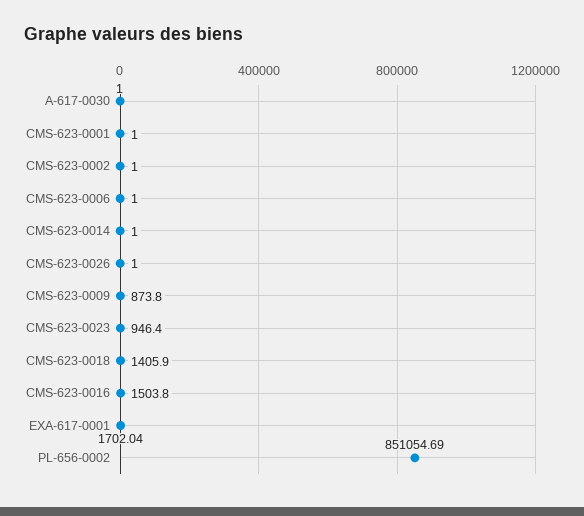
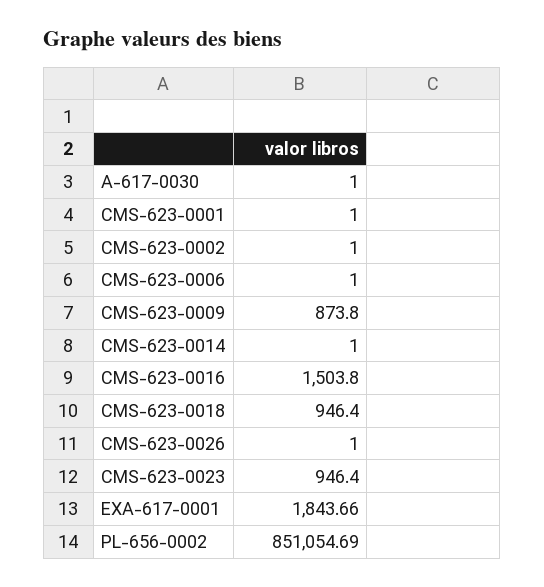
CMS-623-0018: 1405.9 -> 946.4
EXA-617-0001: 1702.04 -> 1843.66

